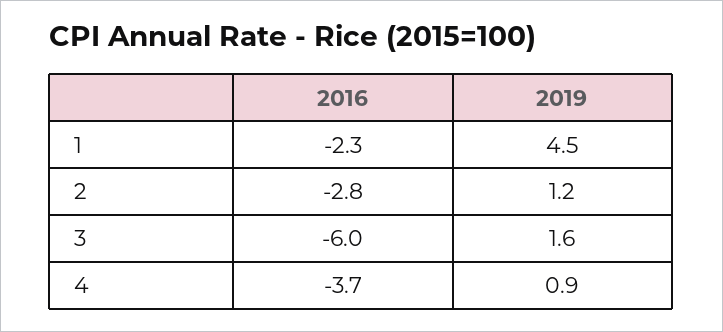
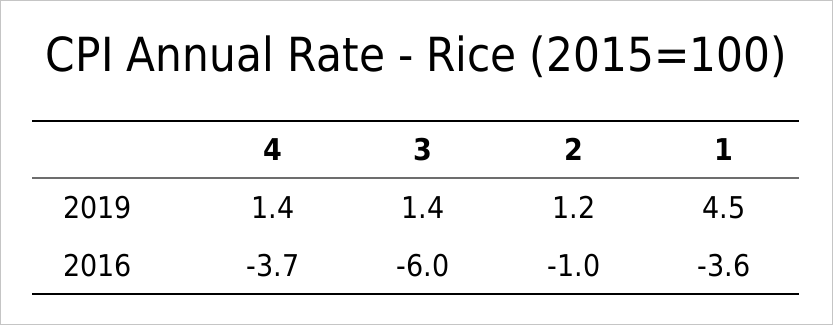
2016, 1: -2.3 -> -3.6
2016, 2: -2.8 -> -1
2019, 3: 1.6 -> 1.4
2019, 4: 0.9 -> 1.4

